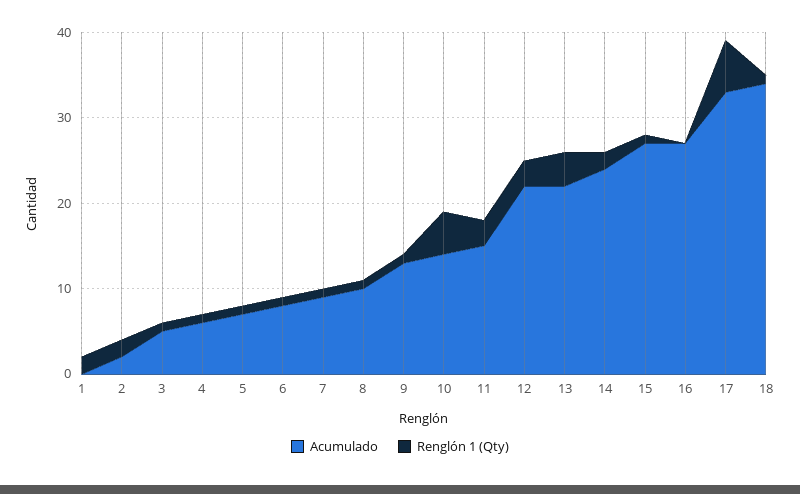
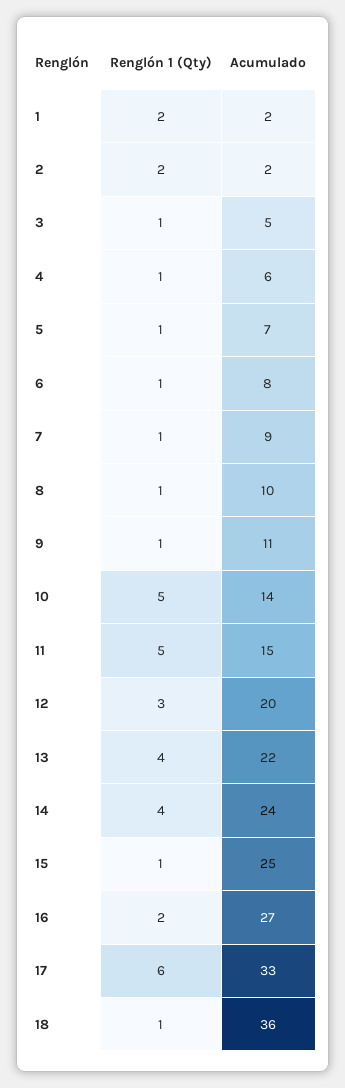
Acumulado, 1: 0 -> 2
Acumulado, 9: 13 -> 11
Renglón 1 (Qty), 11: 3 -> 5
Acumulado, 12: 22 -> 20
Renglón 1 (Qty), 14: 2 -> 4
Acumulado, 15: 27 -> 25
Renglón 1 (Qty), 16: 0 -> 2
Acumulado, 18: 34 -> 36

